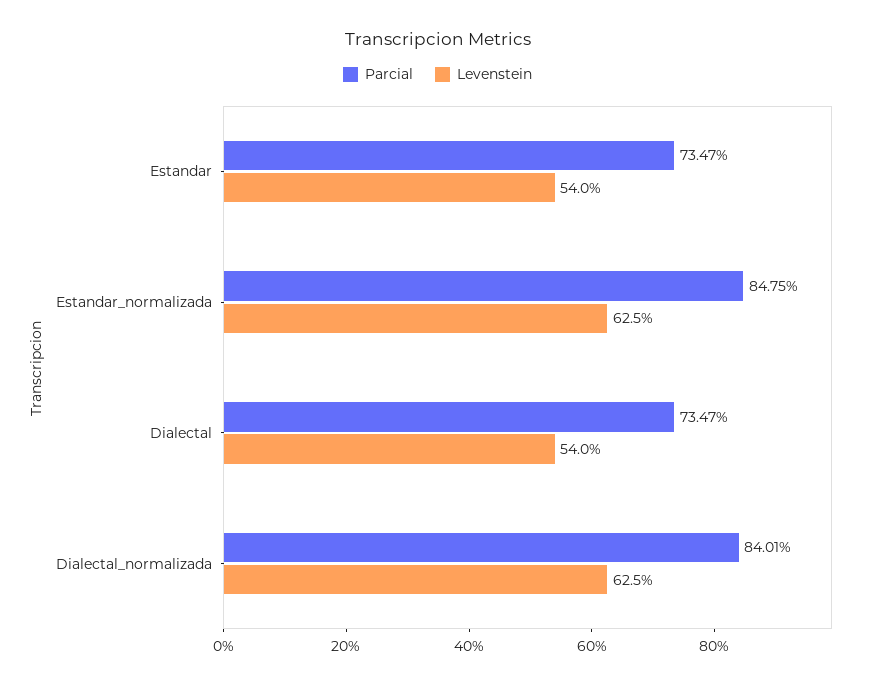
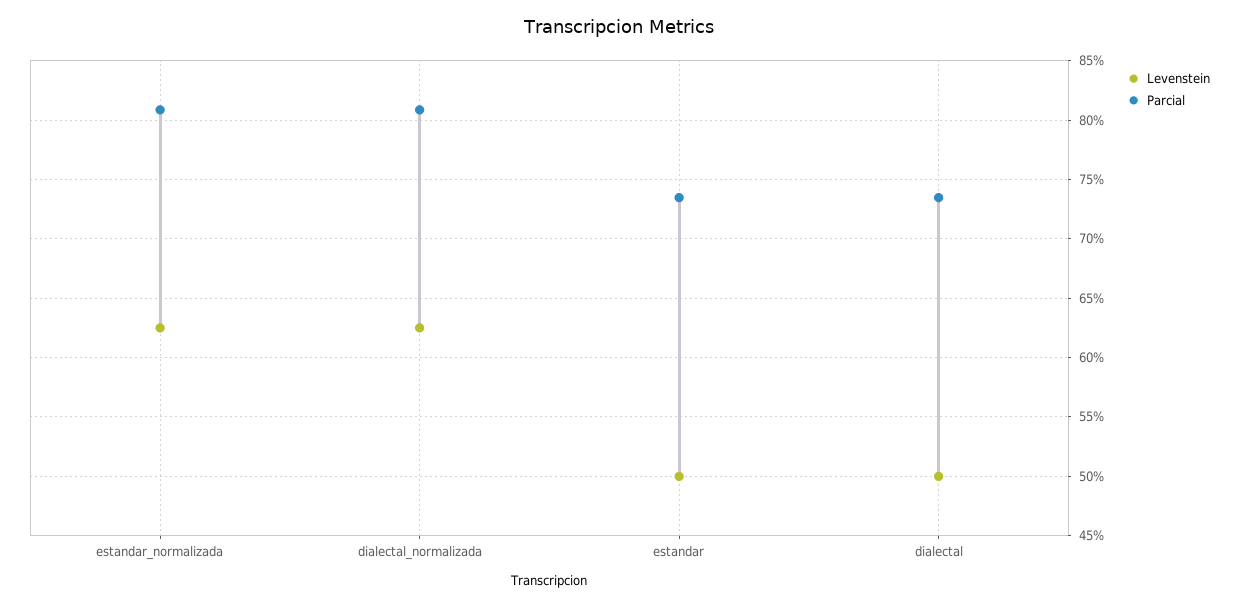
Levenstein, Estandar: 54 -> 50
Parcial, Estandar_normalizada: 84.75 -> 81
Levenstein, Dialectal: 54 -> 50
Parcial, Dialectal_normalizada: 84.01 -> 81

